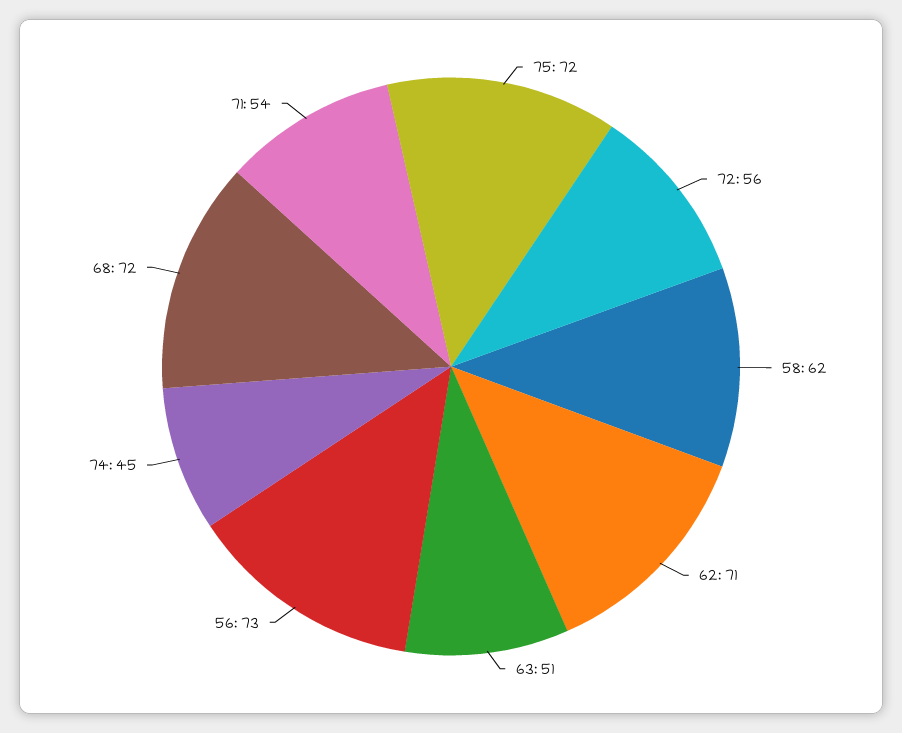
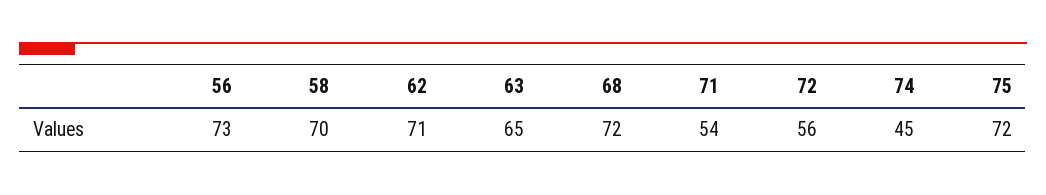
58: 62 -> 70
63: 51 -> 65

